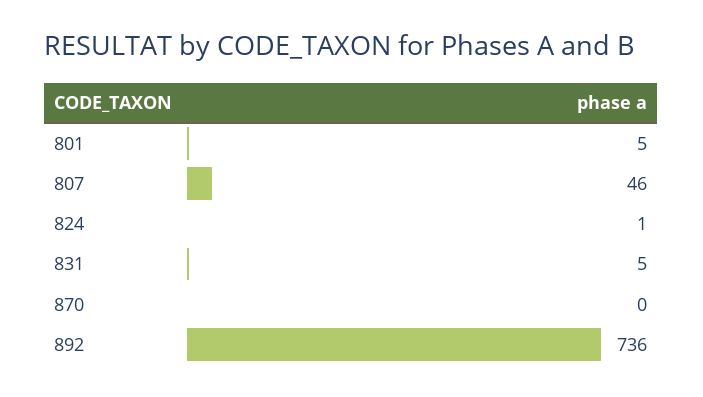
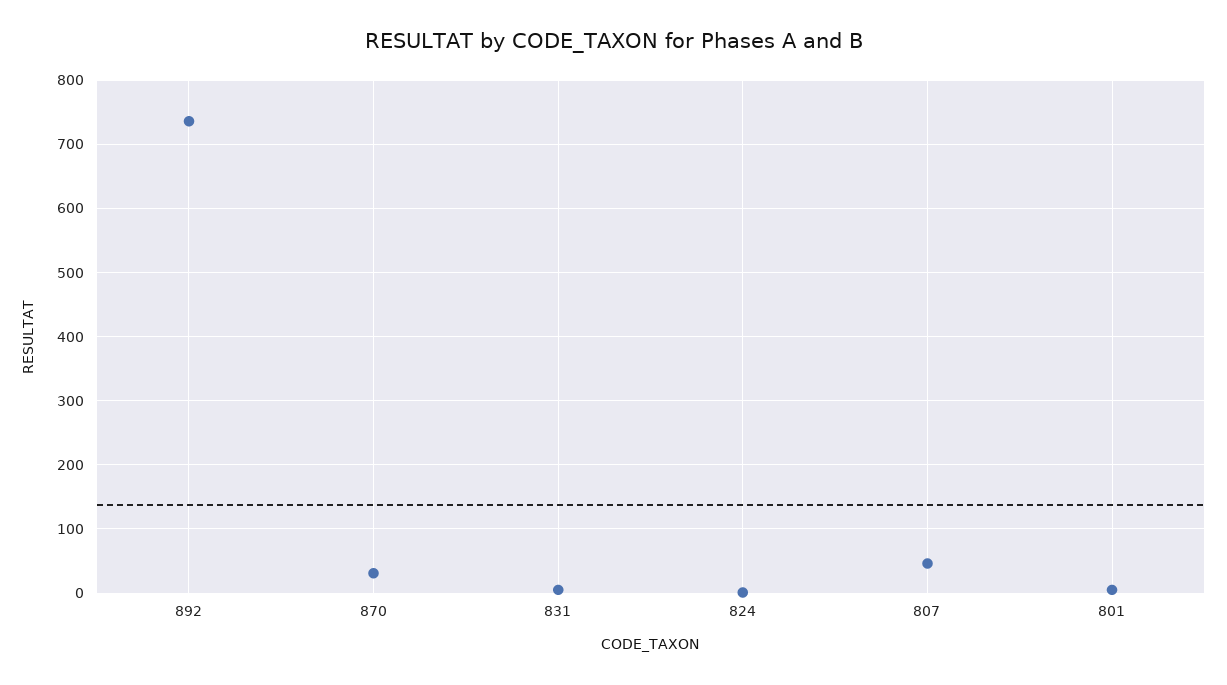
870: 0 -> 30

